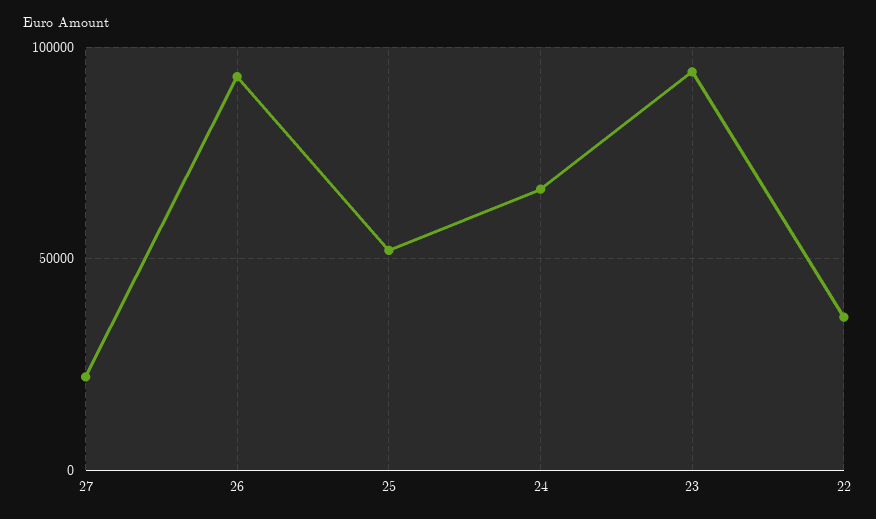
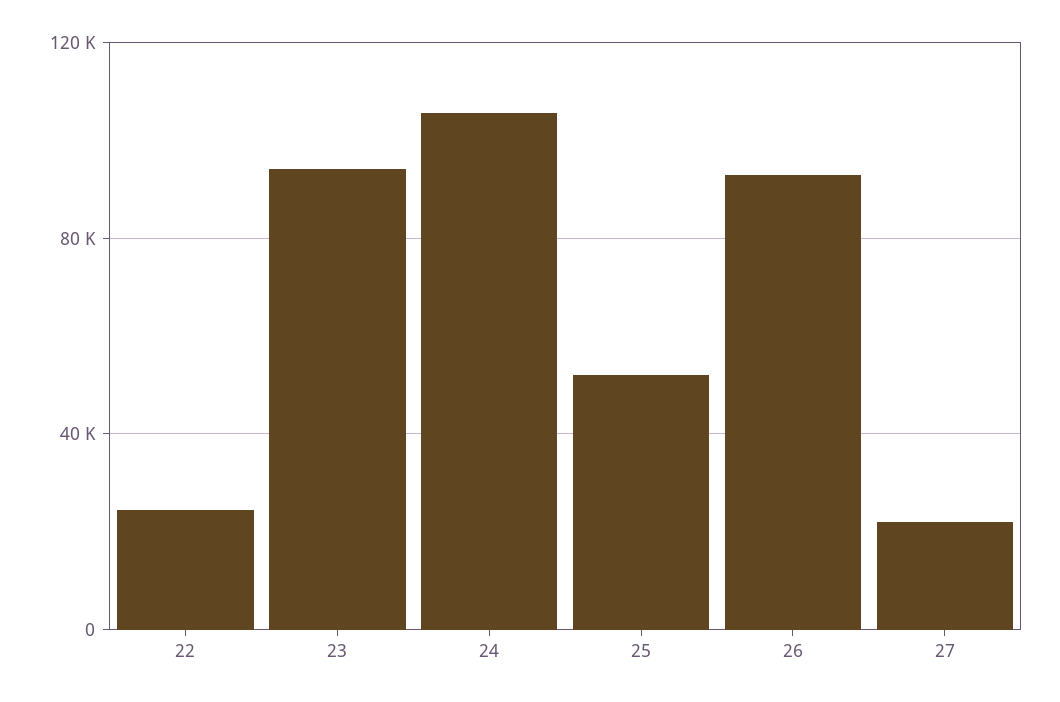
24: 65000 -> 105000
22: 35000 -> 25000

